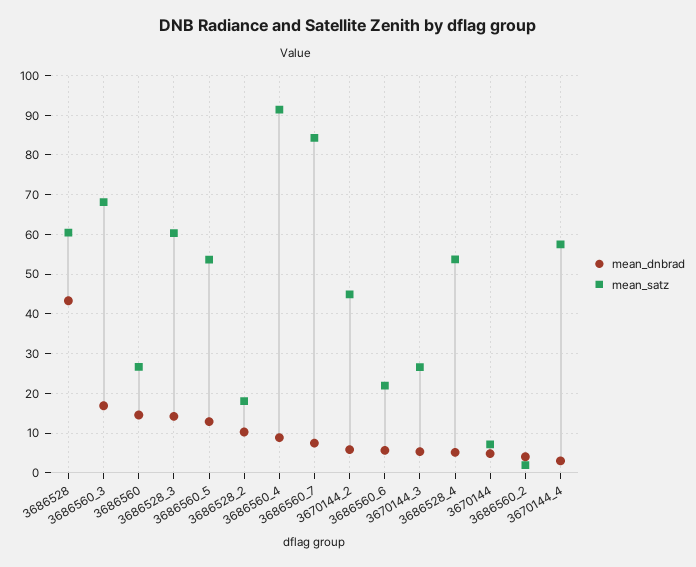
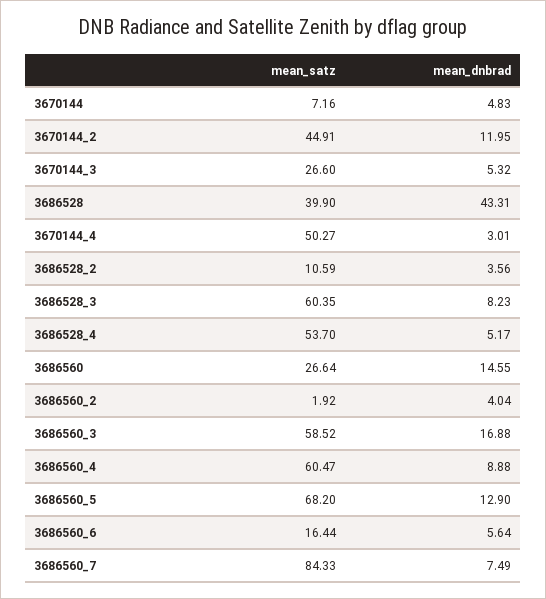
mean_satz, 3686528: 60 -> 39.9
mean_satz, 3686560_3: 68 -> 58.52
mean_dnbrad, 3686528_3: 14 -> 8.23
mean_satz, 3686560_5: 54 -> 68.2
mean_dnbrad, 3686528_2: 10 -> 3.56
mean_satz, 3686528_2: 18 -> 10.59
mean_satz, 3686560_4: 92 -> 60.47
mean_dnbrad, 3670144_2: 6 -> 11.95
mean_satz, 3686560_6: 22 -> 16.44
mean_satz, 3670144_4: 58 -> 50.27

